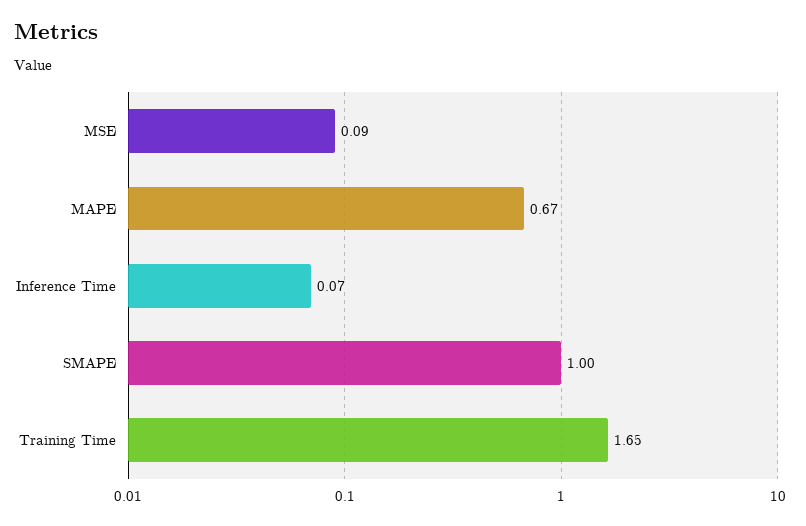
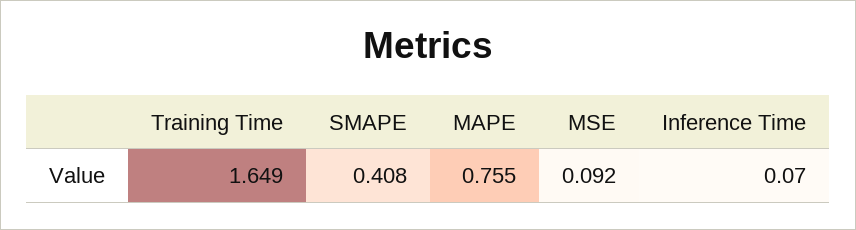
MAPE: 0.67 -> 0.755
SMAPE: 1 -> 0.408

